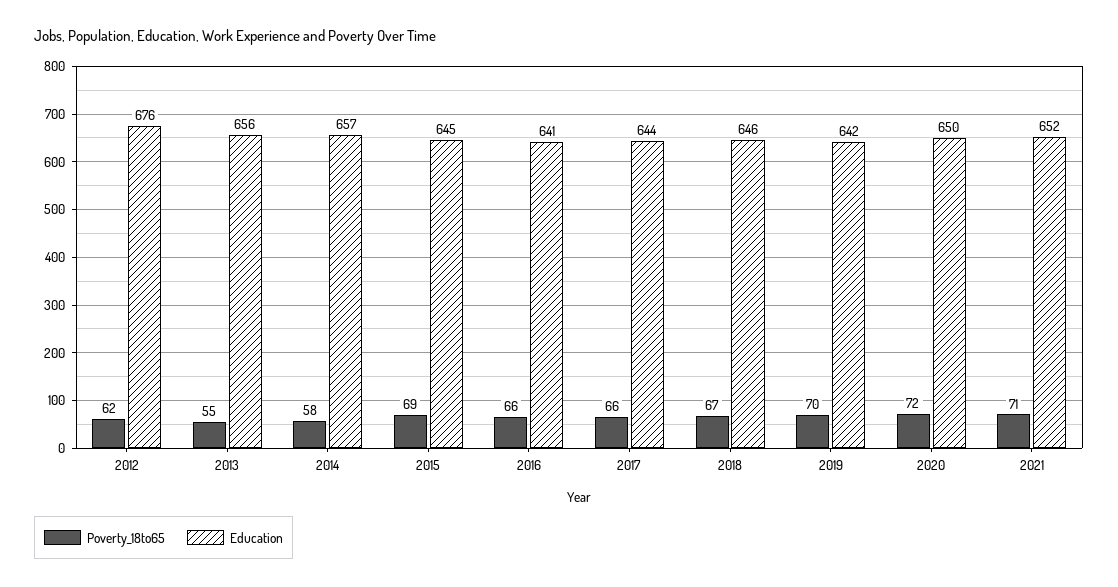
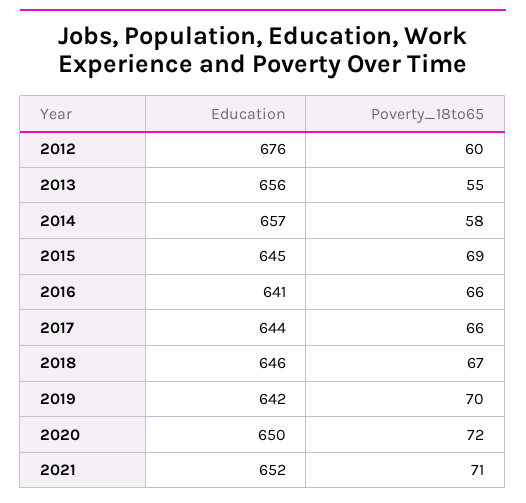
Poverty_18to65, 2012: 62 -> 60

